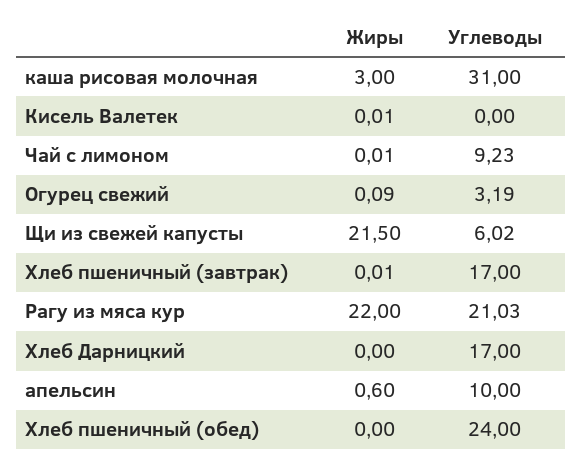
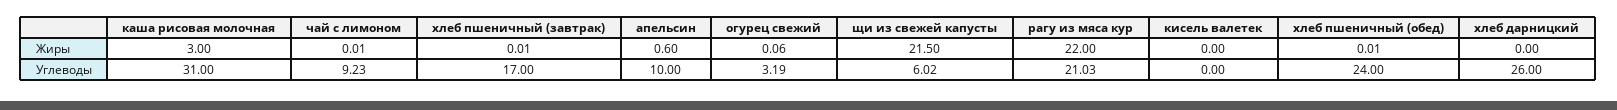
Жиры, Кисель Валетек: 0.01 -> 0
Жиры, Огурец свежий: 0.09 -> 0.06
Углеводы, Хлеб Дарницкий: 17 -> 26
Жиры, Хлеб пшеничный (обед): 0 -> 0.01

